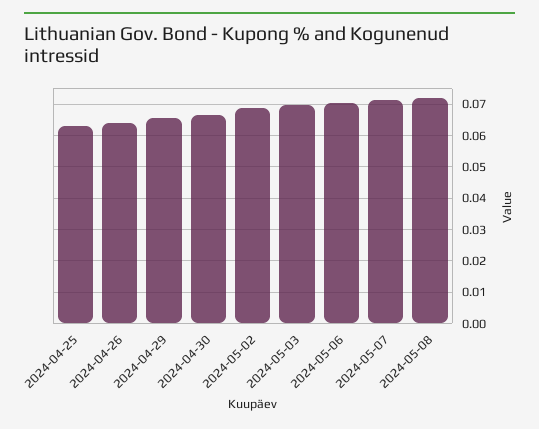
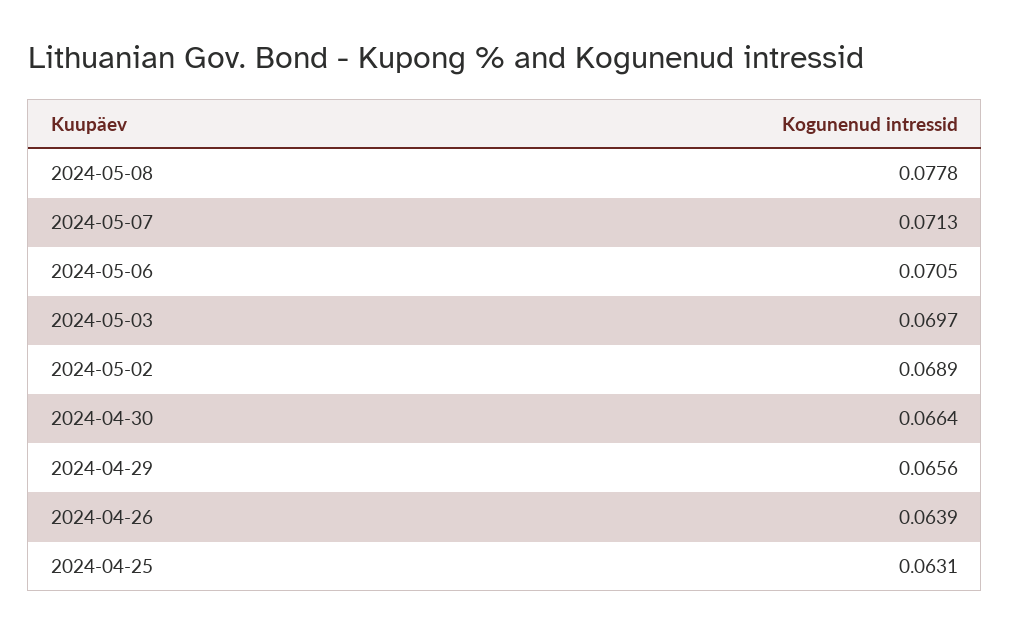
2024-05-08: 0.072 -> 0.0778

